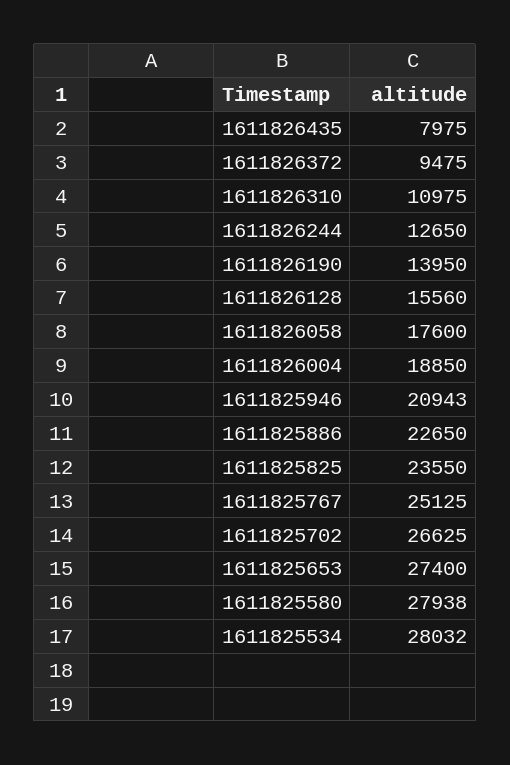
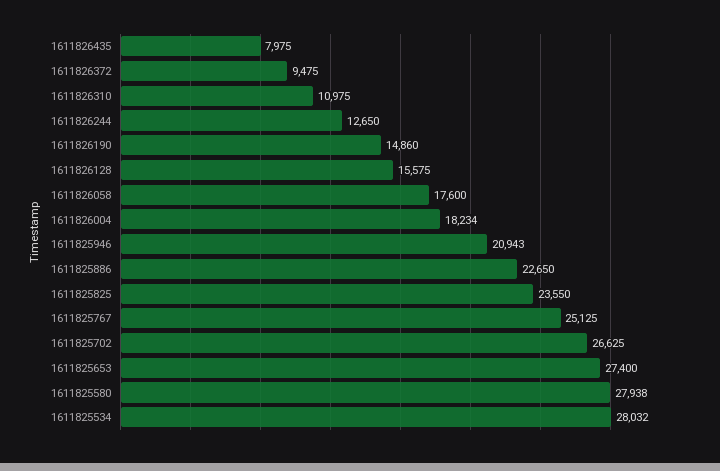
1611826190: 13950 -> 14860
1611826128: 15560 -> 15575
1611826004: 18850 -> 18234

